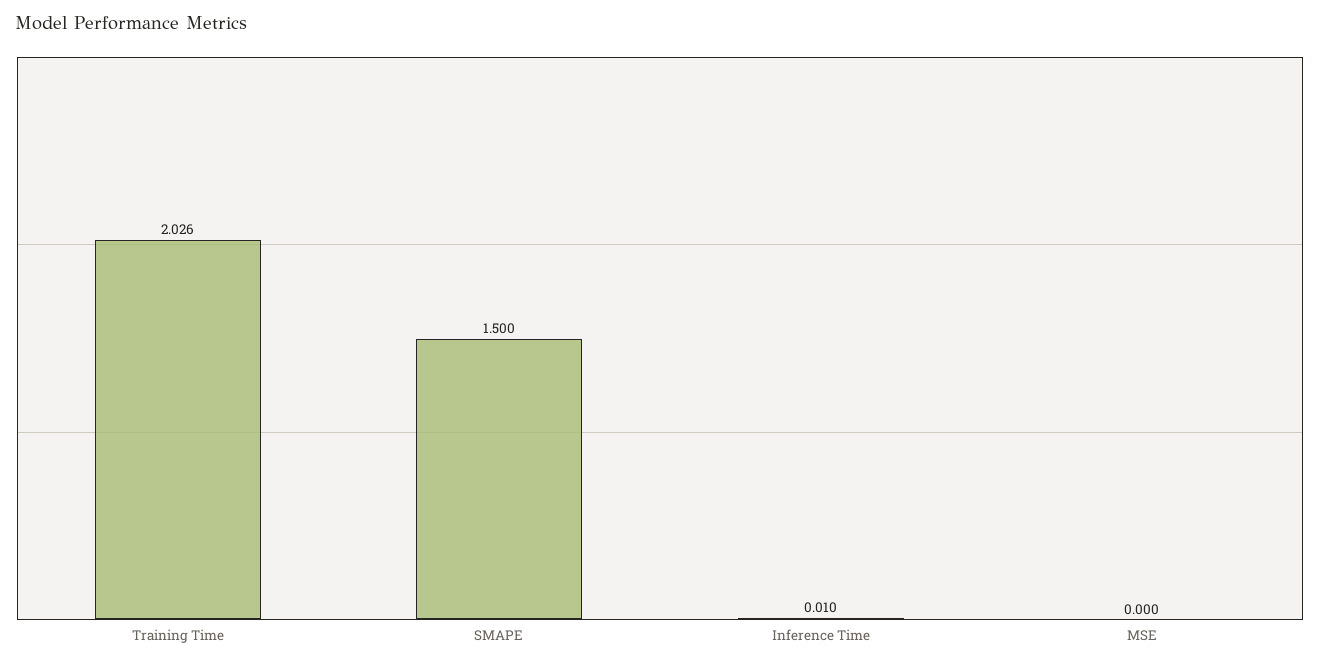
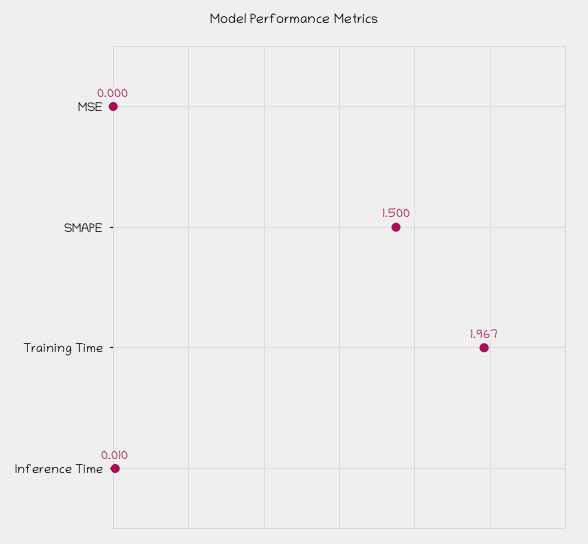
Training Time: 2.026 -> 1.967

